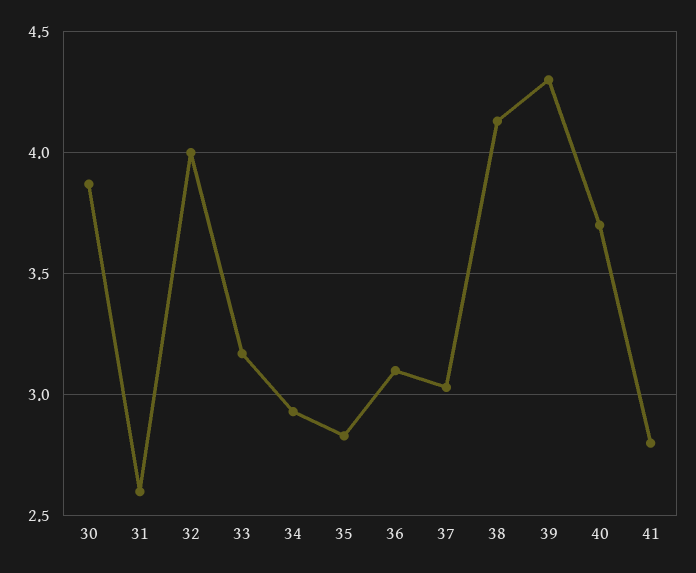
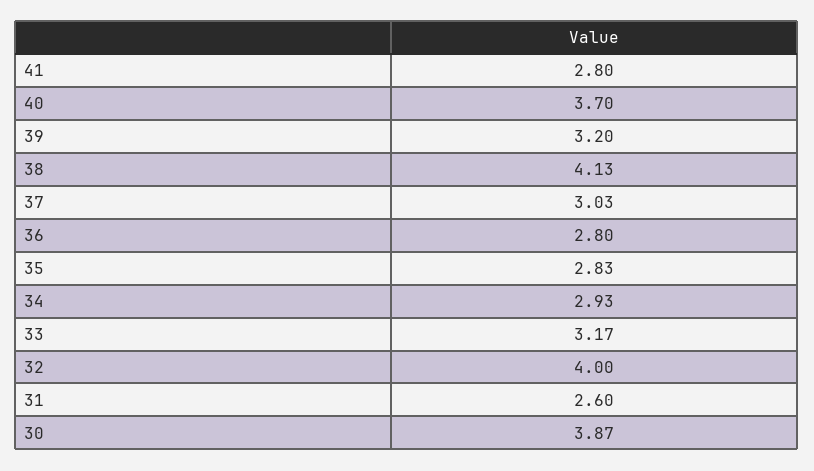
36: 3.1 -> 2.8
39: 4.3 -> 3.2

